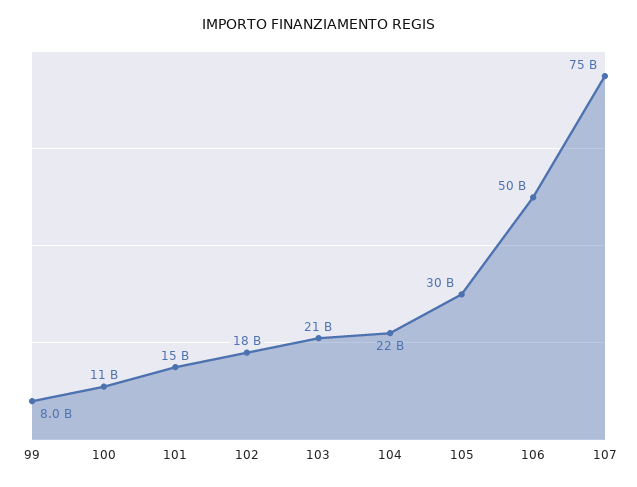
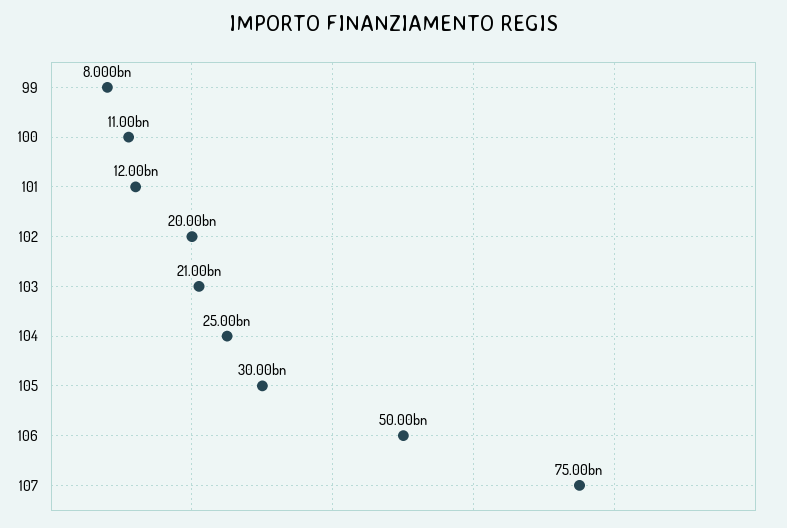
101: 15000000000 -> 12000000000
102: 18000000000 -> 20000000000
104: 22000000000 -> 25000000000

